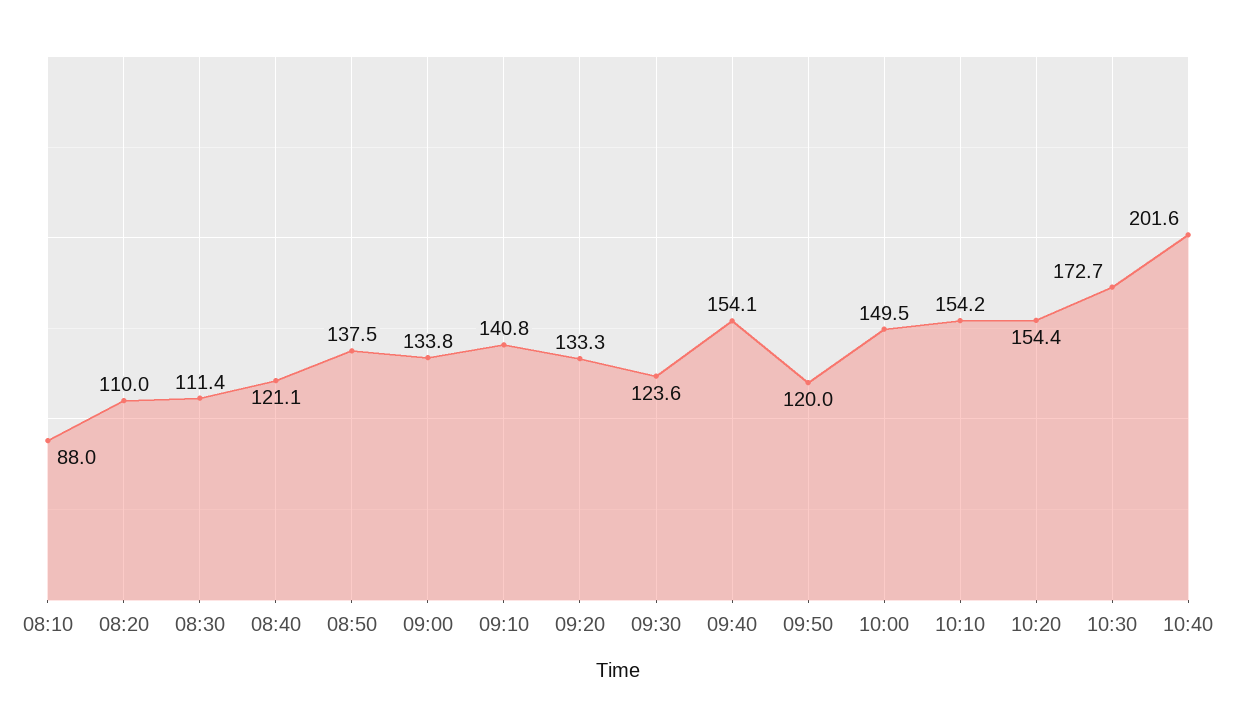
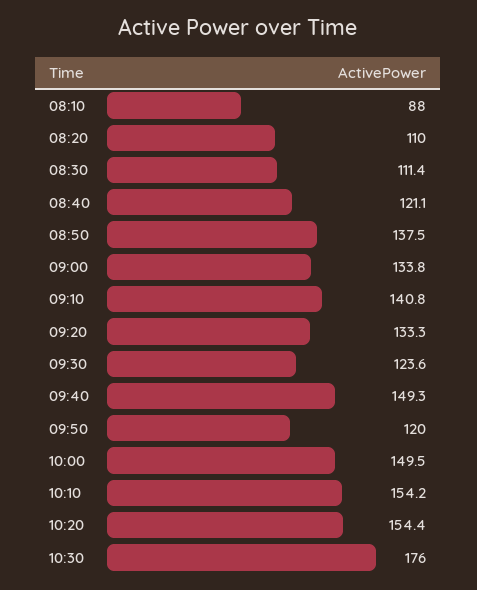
09:40: 154.1 -> 149.3
10:30: 172.7 -> 176
10:40: 201.6 -> none

